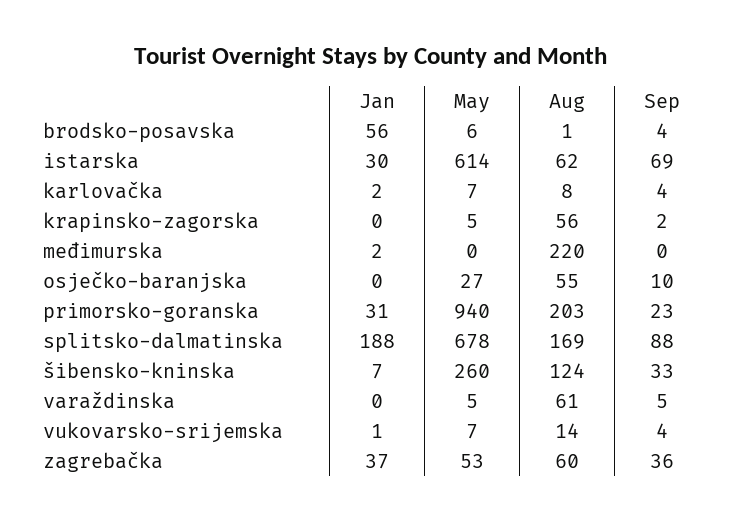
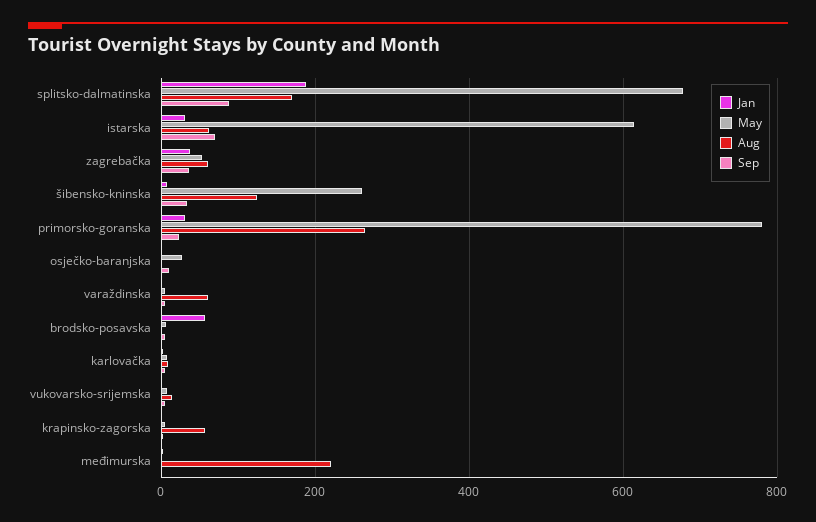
Aug, osječko-baranjska: 55 -> 0
May, primorsko-goranska: 940 -> 780
Aug, primorsko-goranska: 203 -> 260

